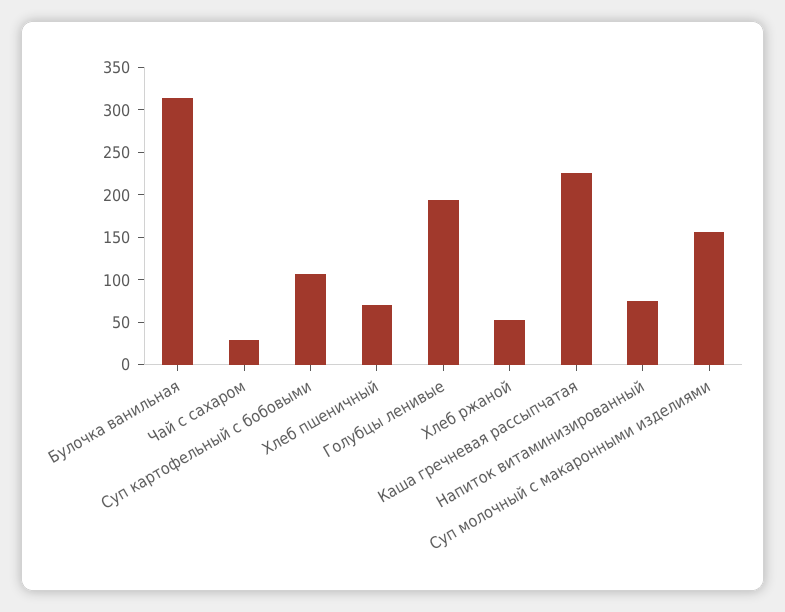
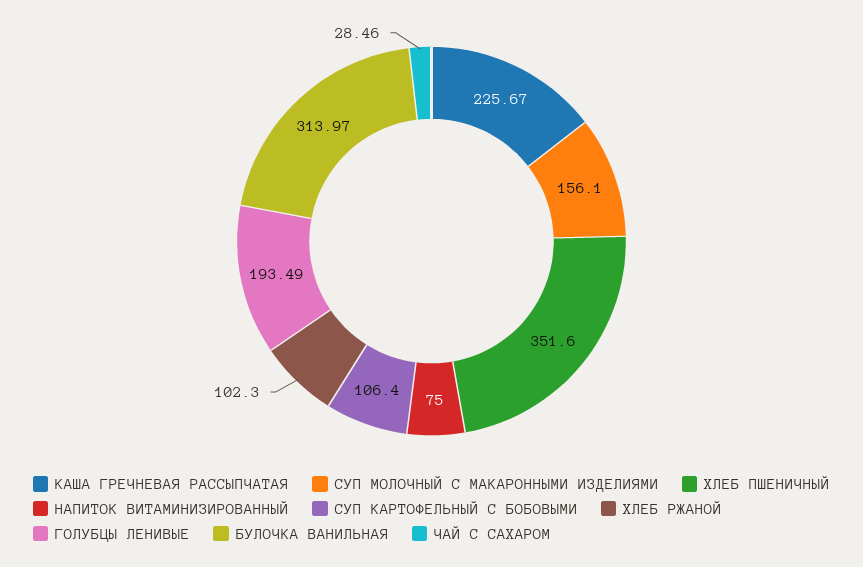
Хлеб пшеничный: 70 -> 351.6
Хлеб ржаной: 50 -> 102.3

